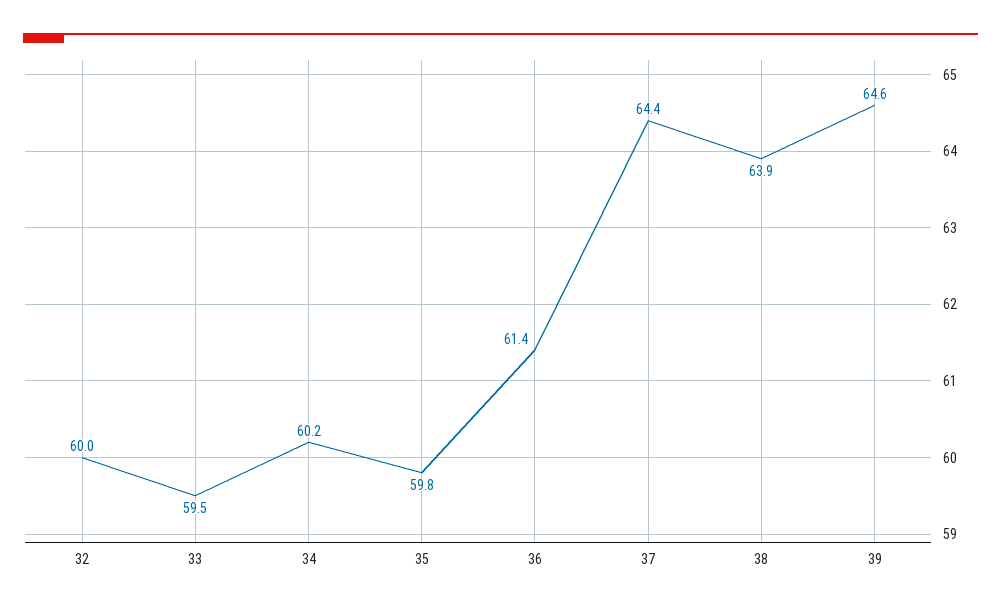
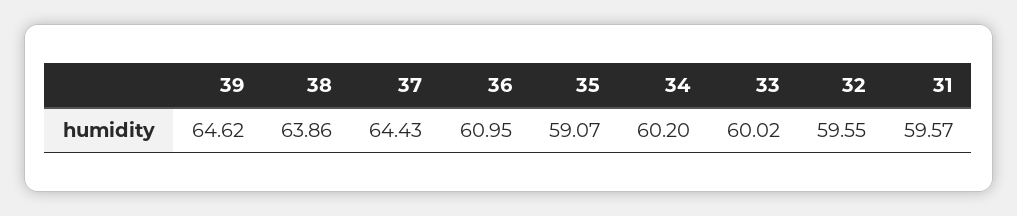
32: 60 -> 59.55
33: 59.5 -> 60.02
35: 59.8 -> 59.07
36: 61.4 -> 60.95
31: none -> 59.57

